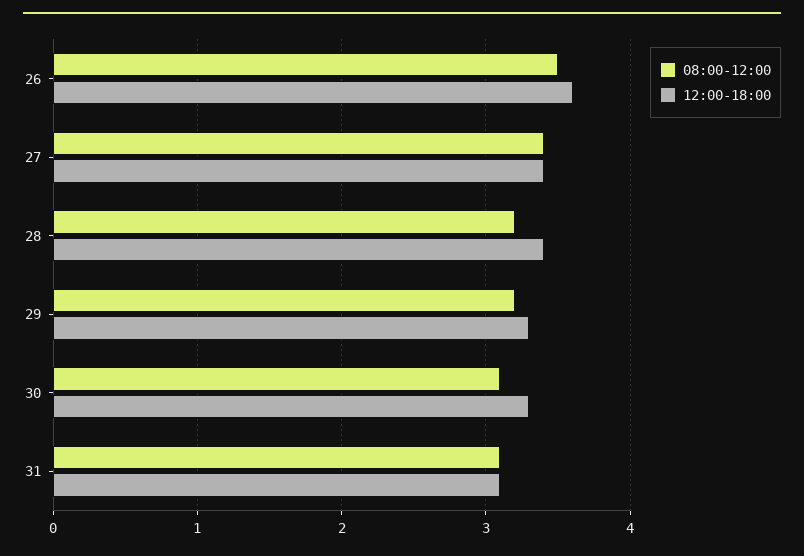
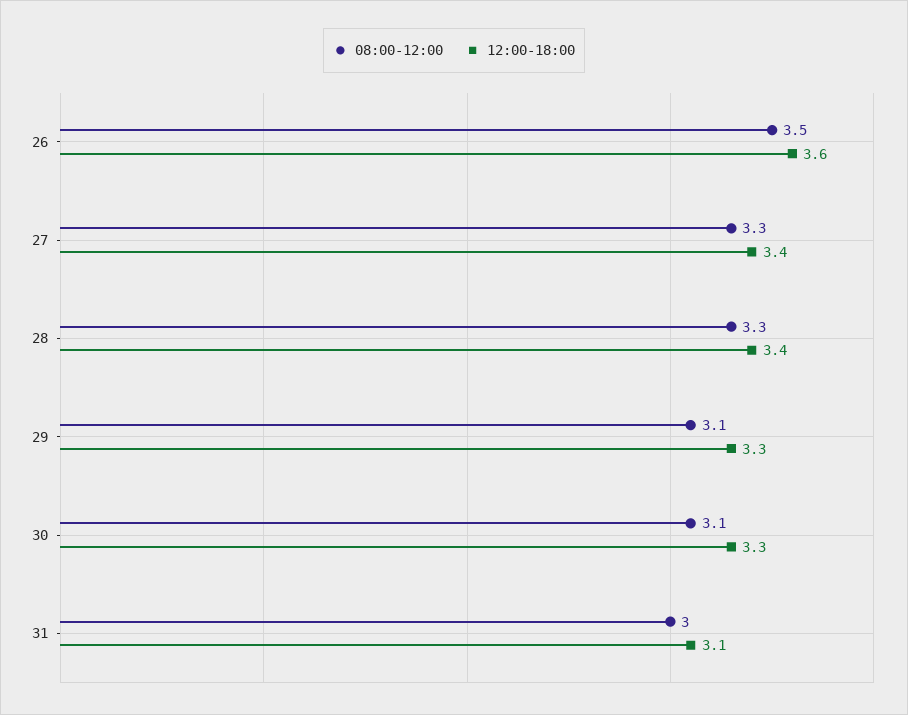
08:00-12:00, 27: 3.4 -> 3.3
08:00-12:00, 28: 3.2 -> 3.3
08:00-12:00, 29: 3.2 -> 3.1
08:00-12:00, 31: 3.1 -> 3

